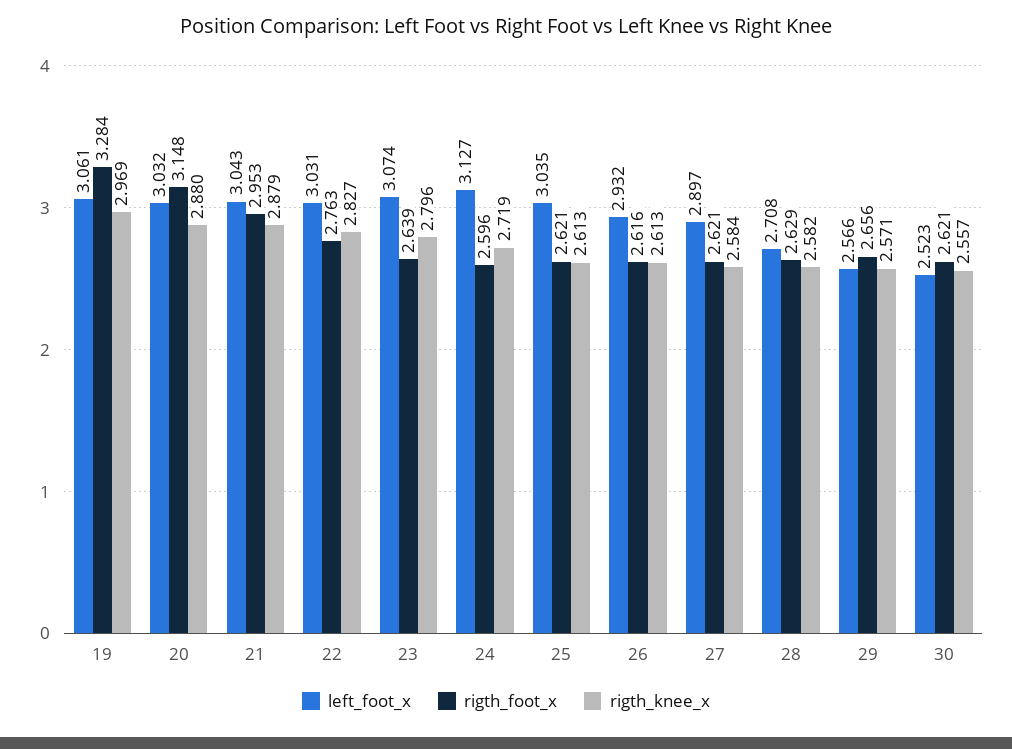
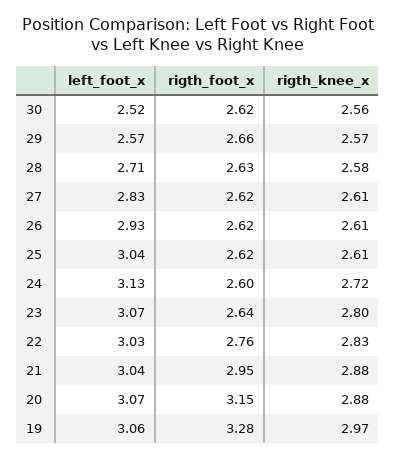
left_foot_x, 20: 3.032 -> 3.07
left_foot_x, 27: 2.897 -> 2.83
rigth_knee_x, 27: 2.584 -> 2.61

